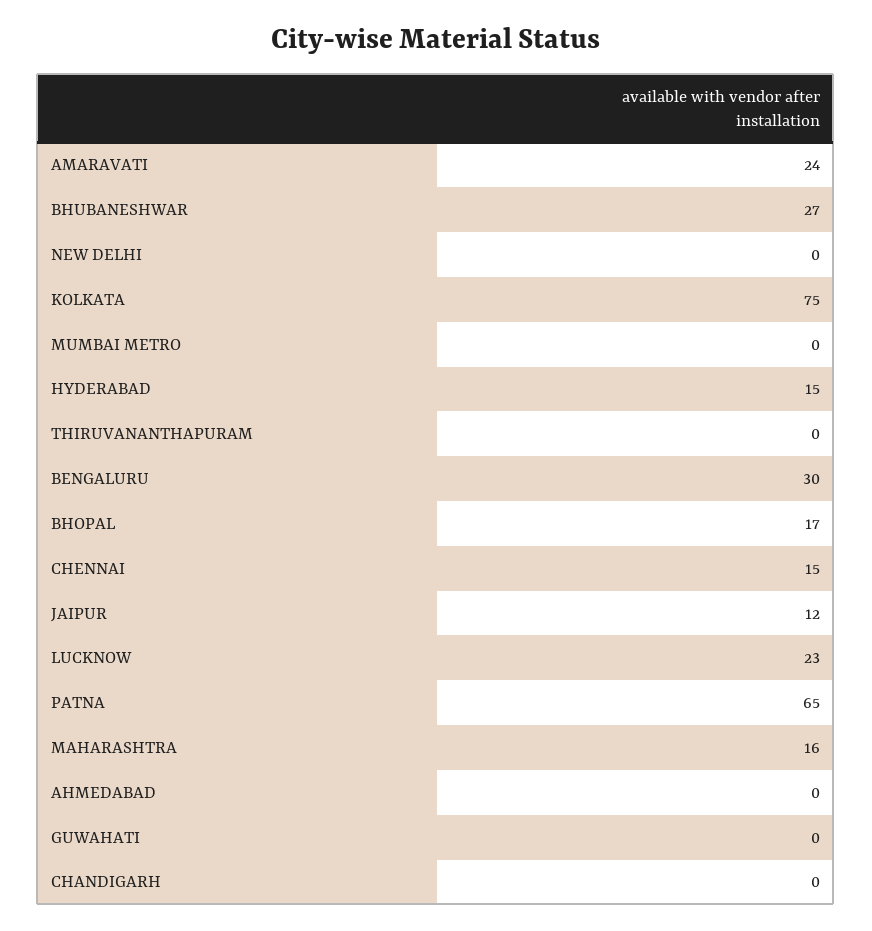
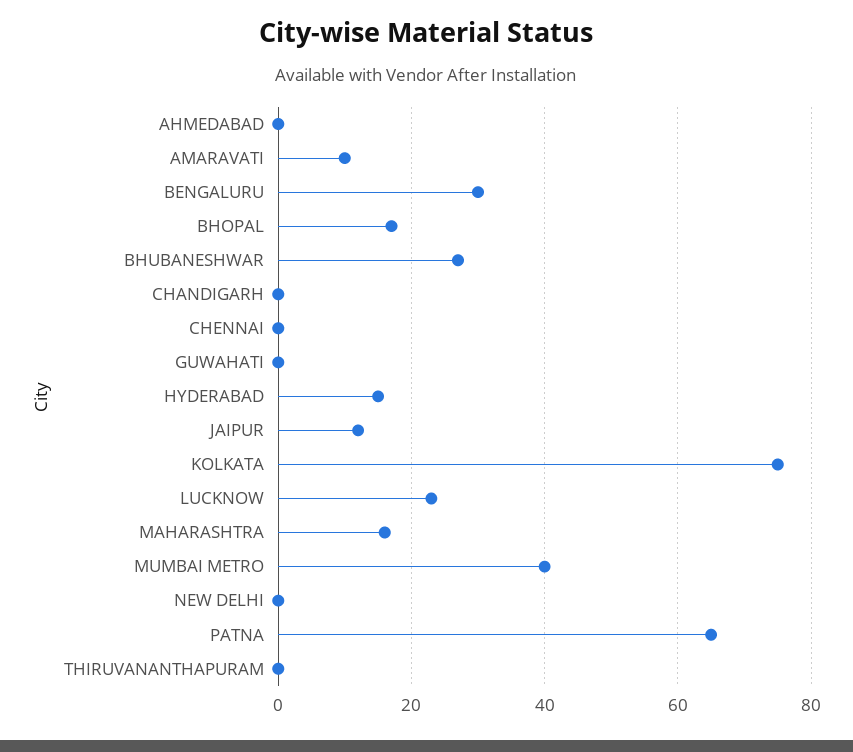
AMARAVATI: 24 -> 10
MUMBAI METRO: 0 -> 40
CHENNAI: 15 -> 0

